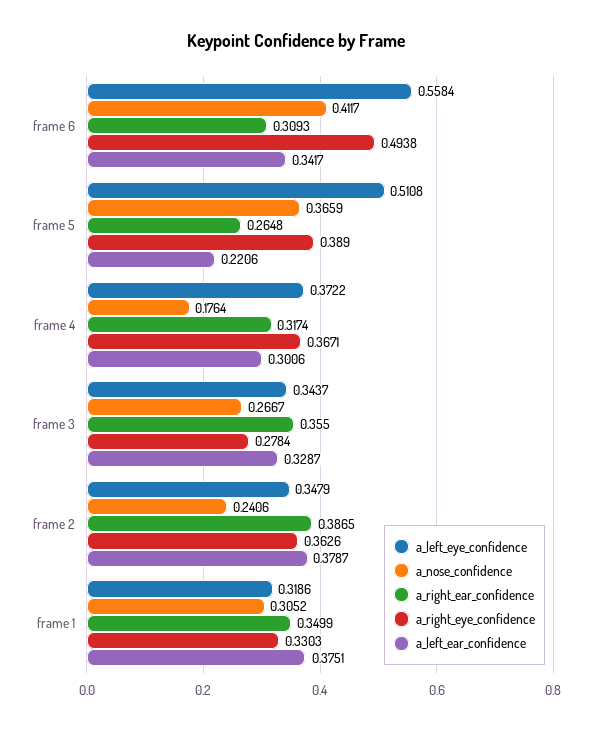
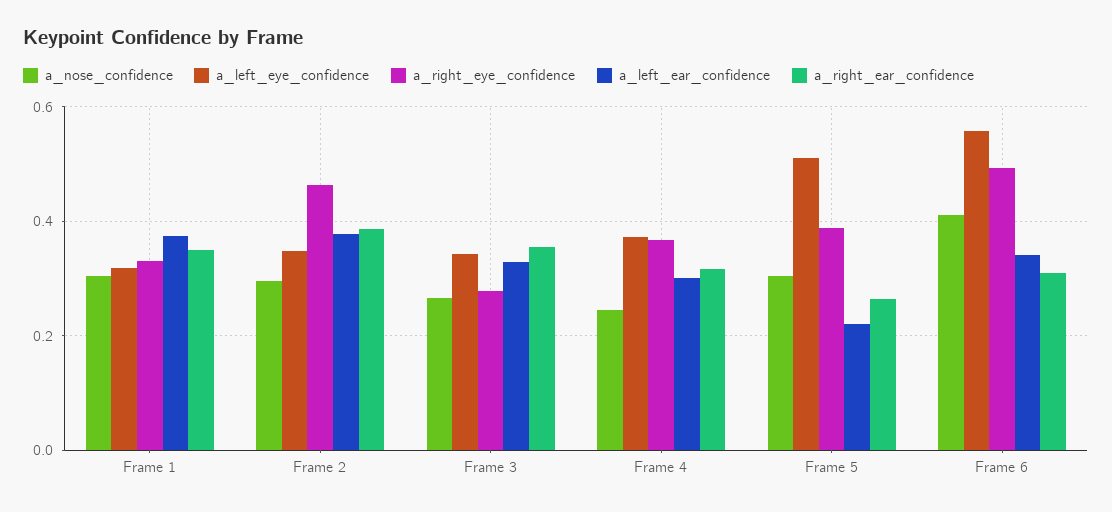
a_nose_confidence, frame 5: 0.3659 -> 0.3
a_nose_confidence, frame 4: 0.1764 -> 0.24
a_nose_confidence, frame 2: 0.2406 -> 0.3
a_right_eye_confidence, frame 2: 0.3626 -> 0.46

